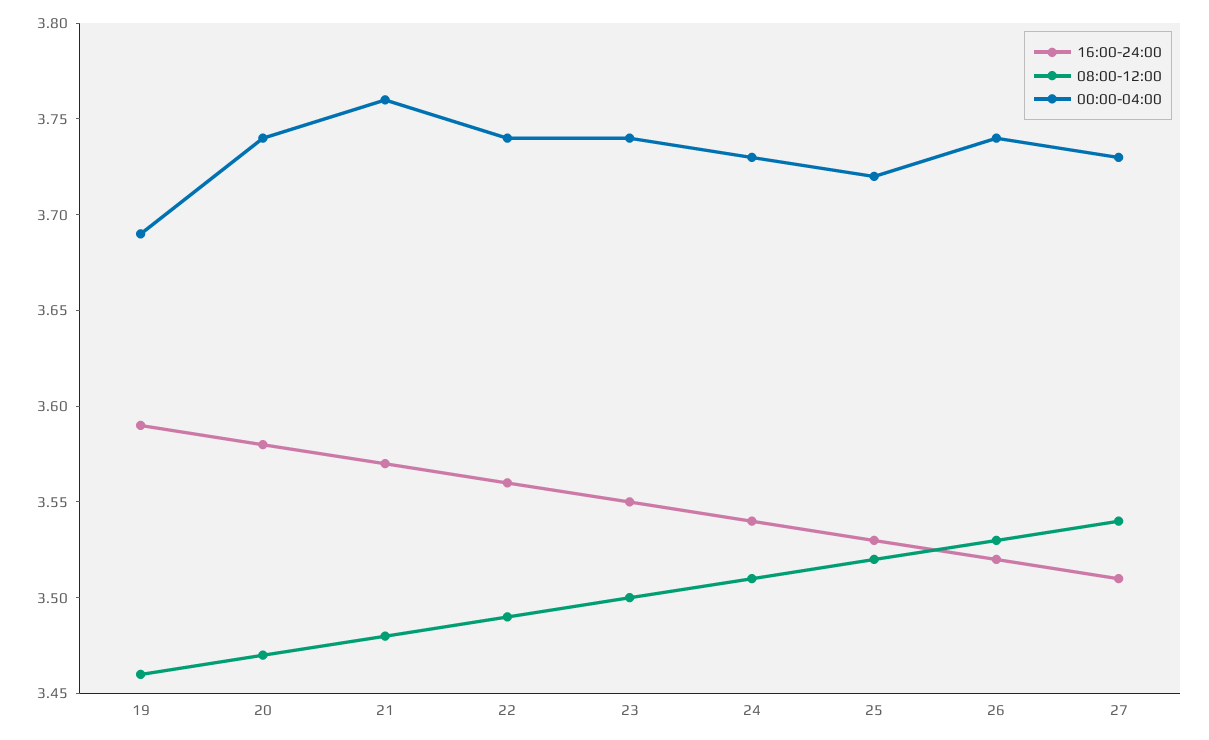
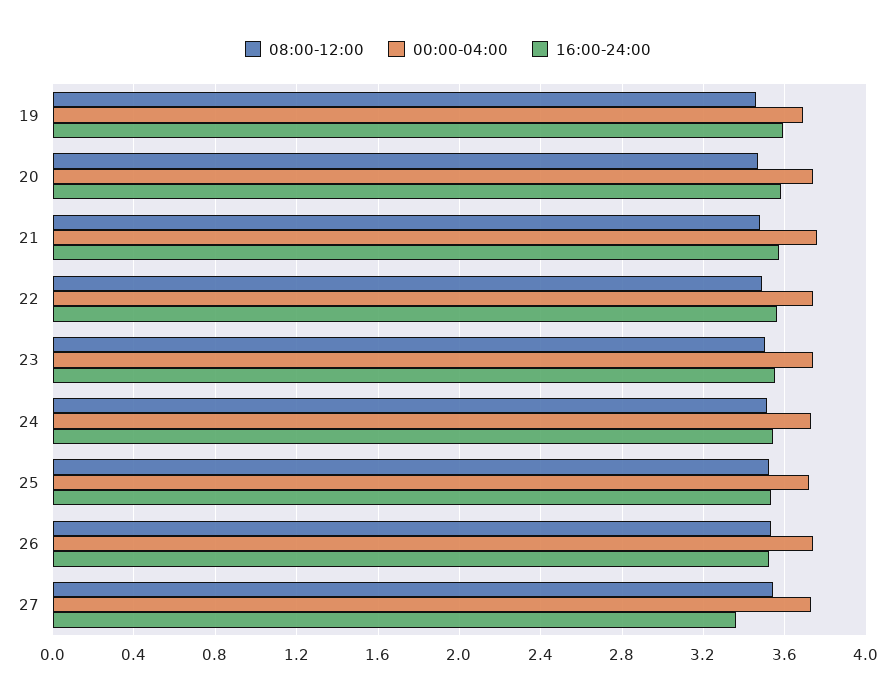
16:00-24:00, 27: 3.51 -> 3.35

